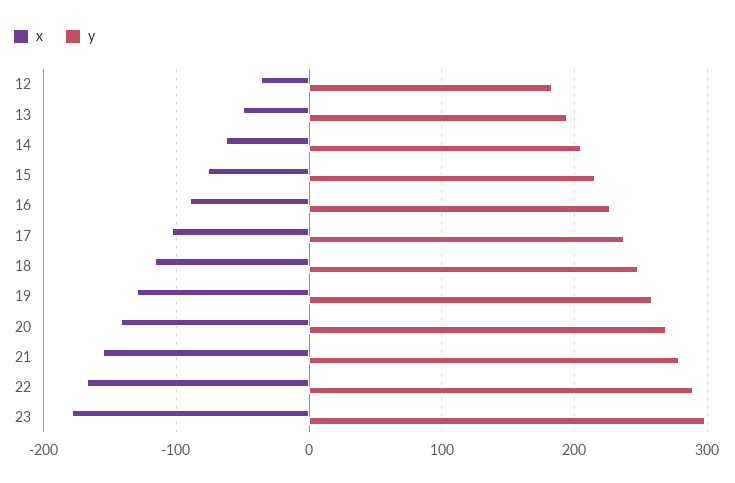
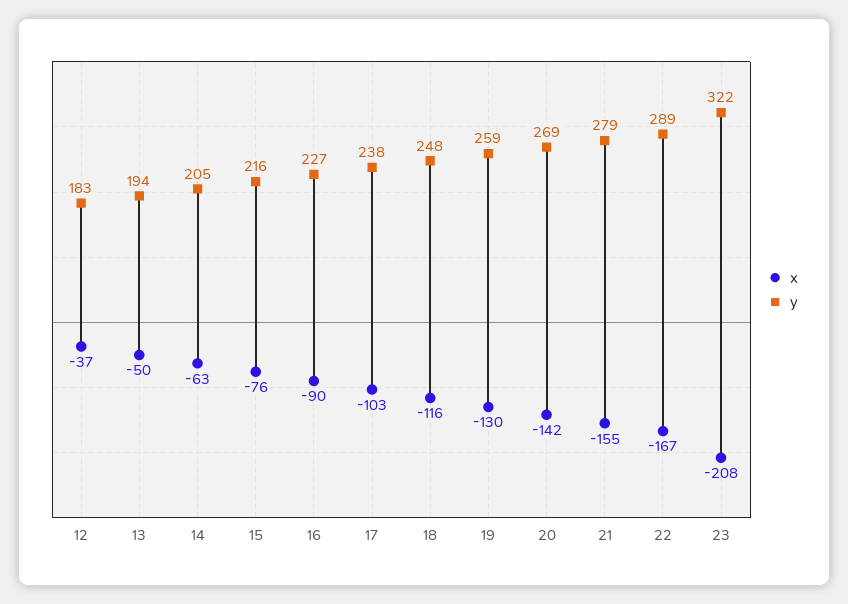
x, 23: -180 -> -208
y, 23: 300 -> 322

